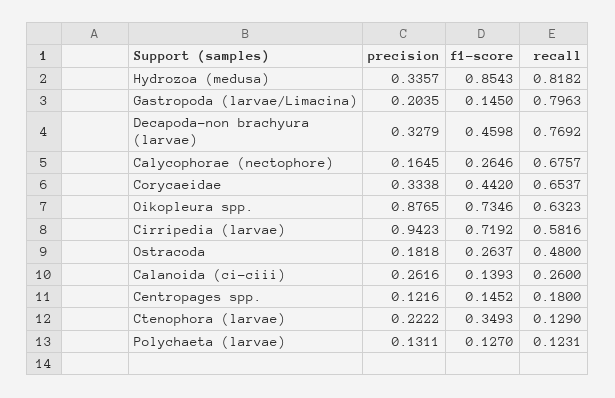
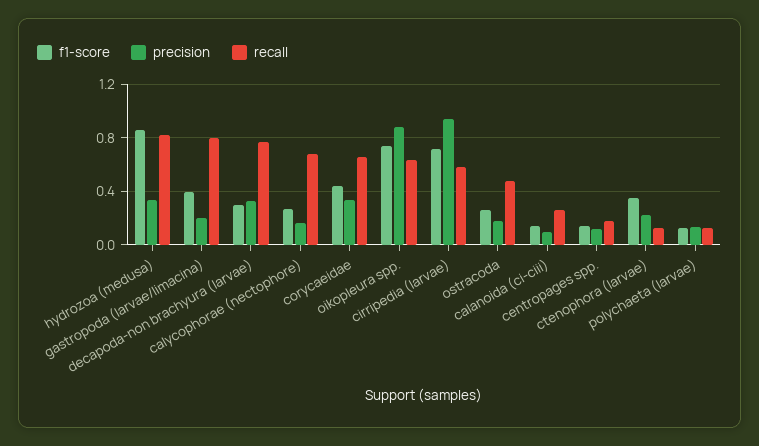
f1-score, Gastropoda (larvae/Limacina): 0.145 -> 0.4
f1-score, Decapoda-non brachyura (larvae): 0.4598 -> 0.3
precision, Calanoida (ci-ciii): 0.2616 -> 0.1

